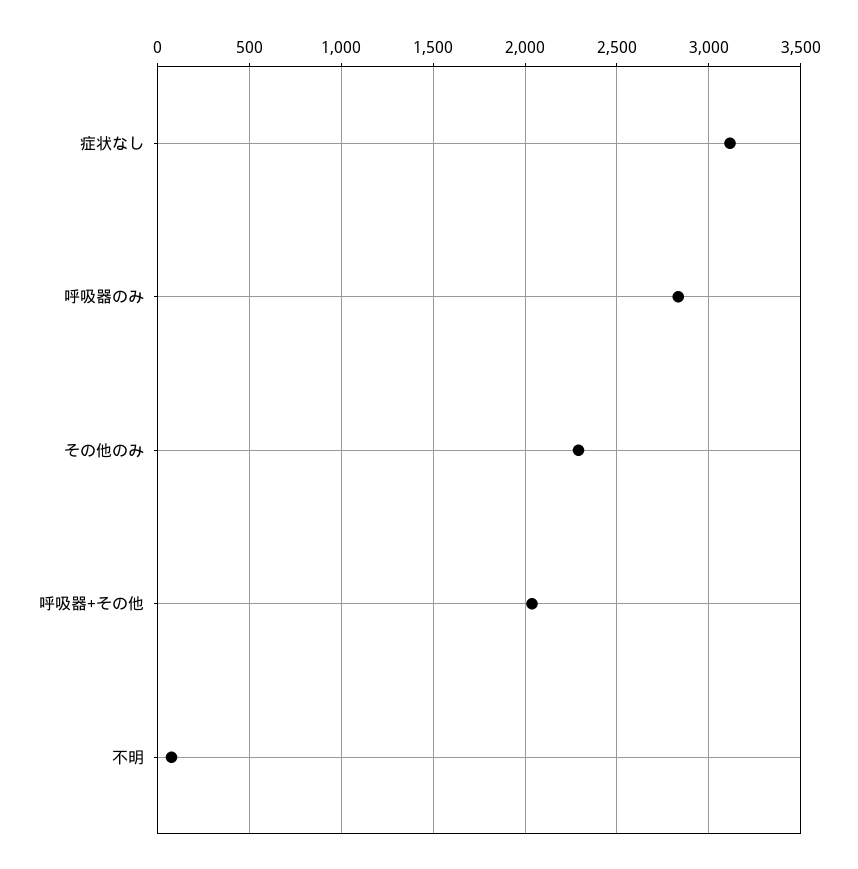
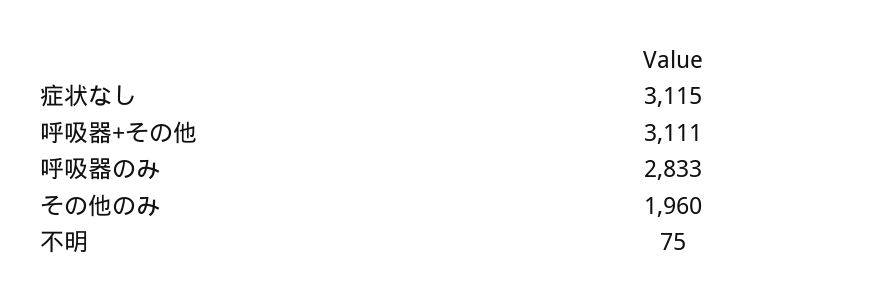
その他のみ: 2300 -> 1960
呼吸器+その他: 2050 -> 3111

